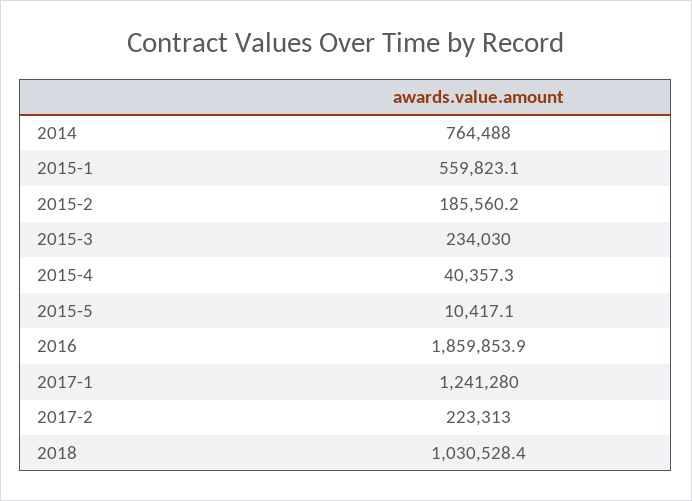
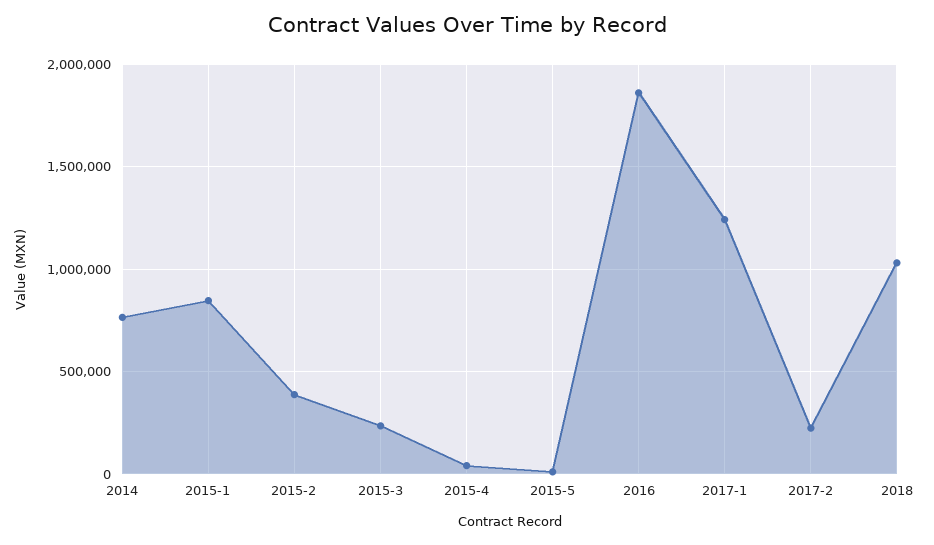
2015-1: 559823.1 -> 850000
2015-2: 185560.2 -> 400000

